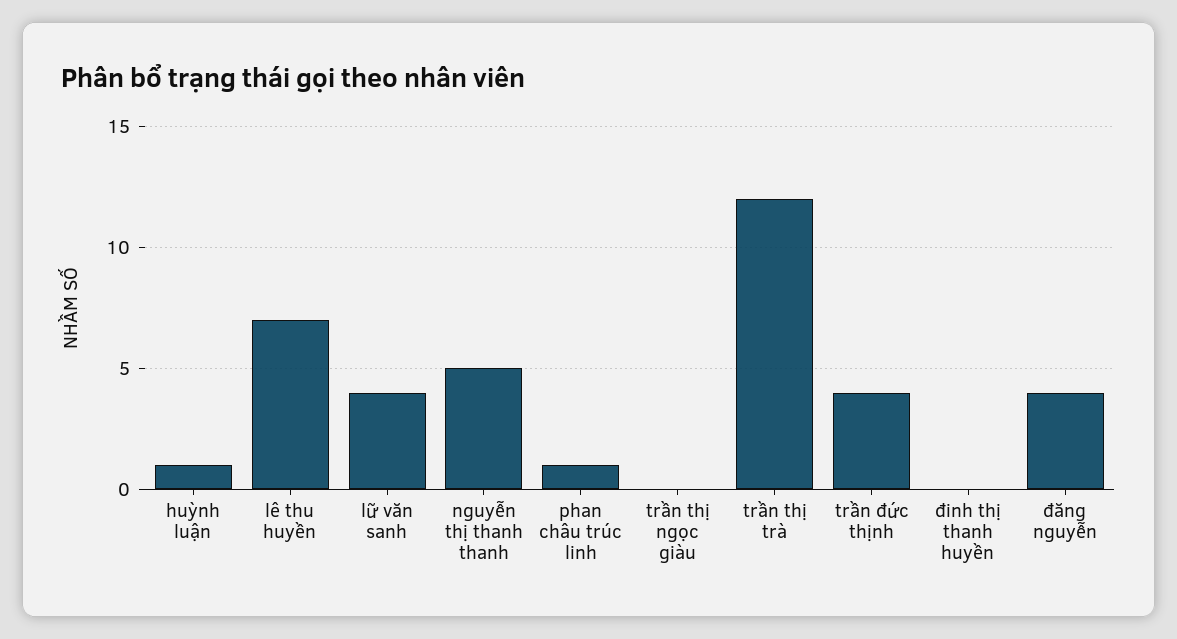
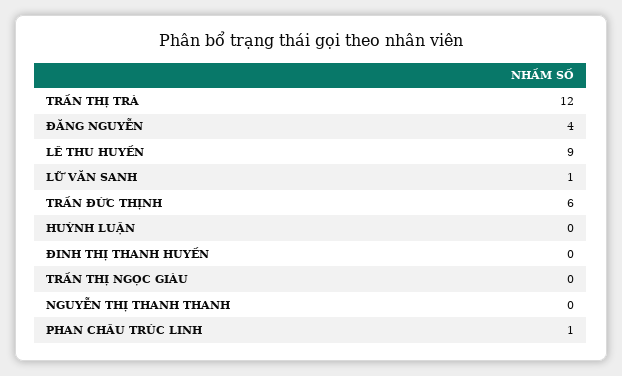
huỳnh luận: 1 -> 0
lê thu huyền: 7 -> 9
lữ văn sanh: 4 -> 1
nguyễn thị thanh thanh: 5 -> 0
trần đức thịnh: 4 -> 6

